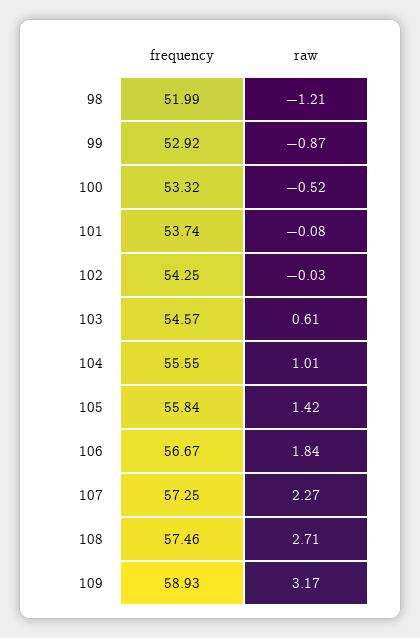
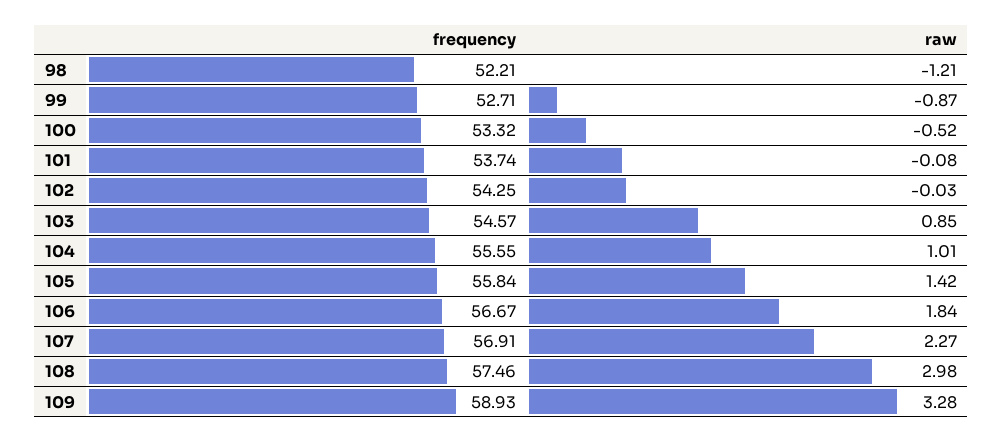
frequency, 98: 51.99 -> 52.21
frequency, 99: 52.92 -> 52.71
raw, 103: 0.61 -> 0.85
frequency, 107: 57.25 -> 56.91
raw, 108: 2.71 -> 2.98
raw, 109: 3.17 -> 3.28

